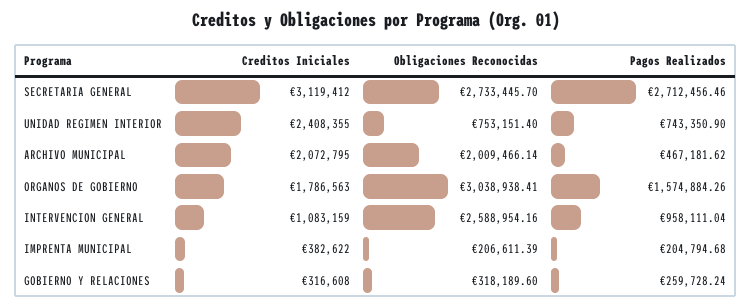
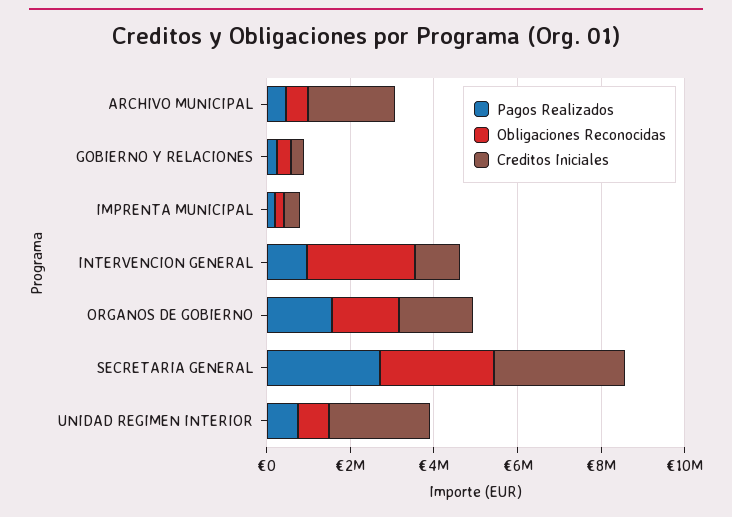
Obligaciones Reconocidas, ARCHIVO MUNICIPAL: 2009466.14 -> 500000
Obligaciones Reconocidas, ORGANOS DE GOBIERNO: 3038938.41 -> 1500000

